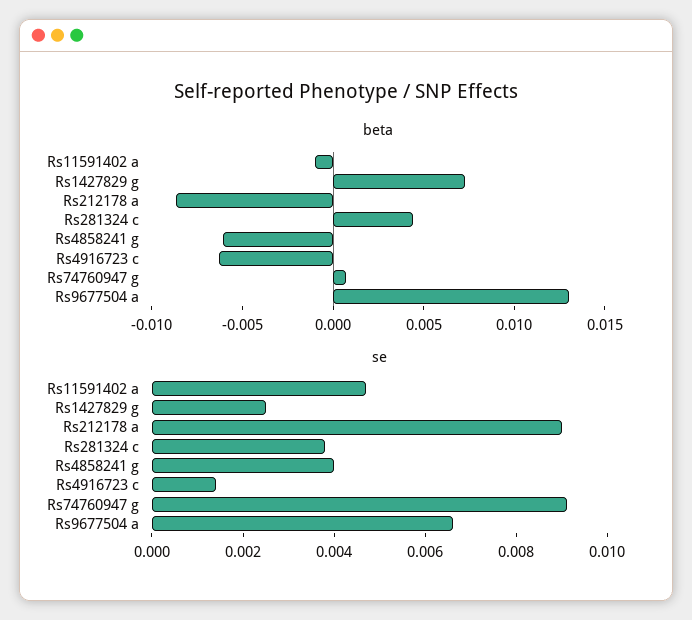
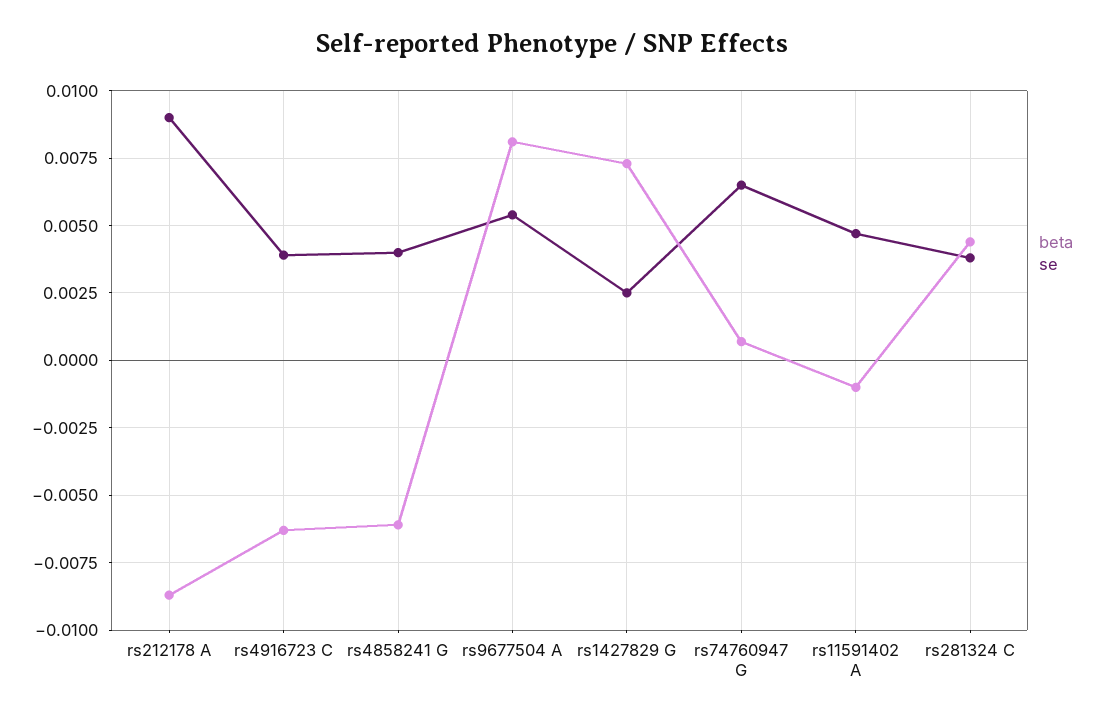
beta, Rs9677504 a: 0.013 -> 0.008
se, Rs4916723 c: 0.0015 -> 0.004
se, Rs74760947 g: 0.009 -> 0.0065
se, Rs9677504 a: 0.0065 -> 0.0055

